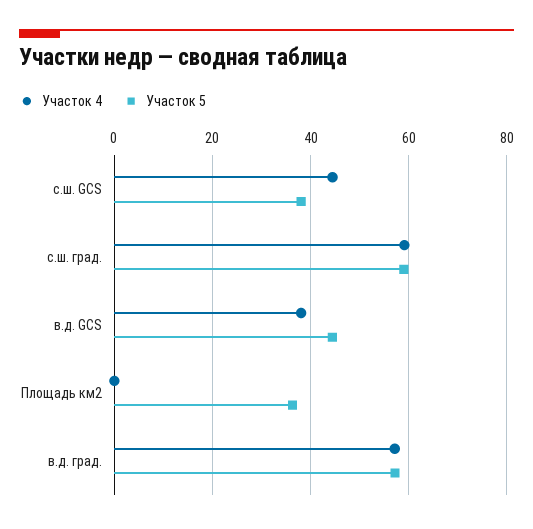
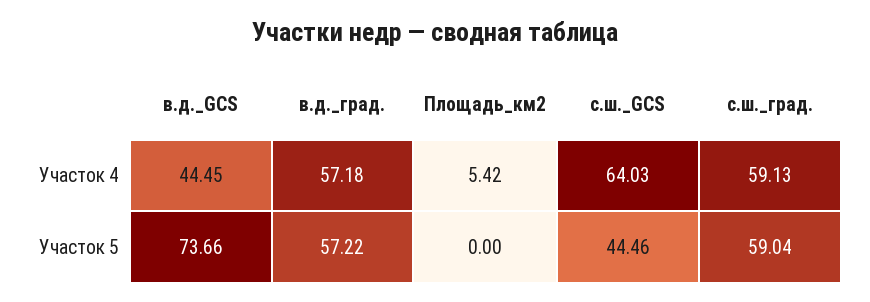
Участок 4, с.ш. GCS: 44 -> 64.03
Участок 5, с.ш. GCS: 38 -> 44.46
Участок 4, в.д. GCS: 38 -> 44.45
Участок 5, в.д. GCS: 44 -> 73.66
Участок 4, Площадь км2: 0 -> 5.42
Участок 5, Площадь км2: 36 -> 0

